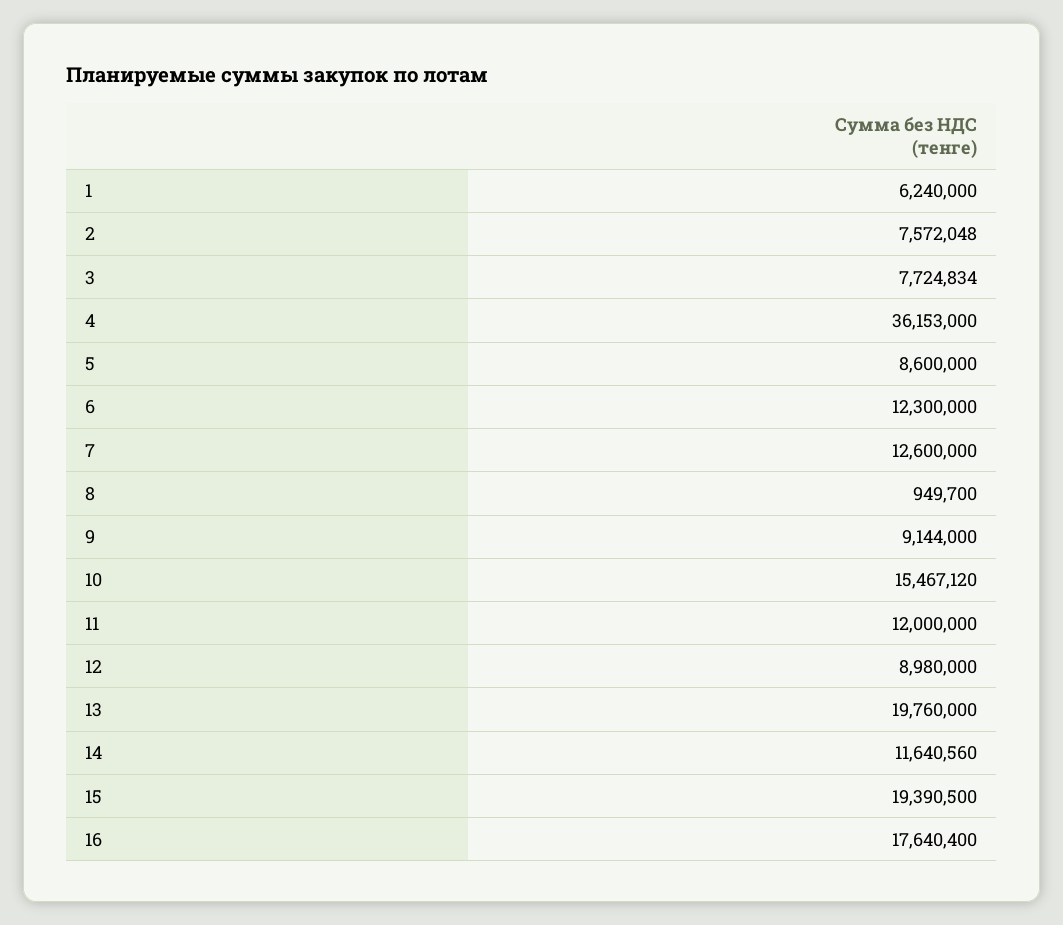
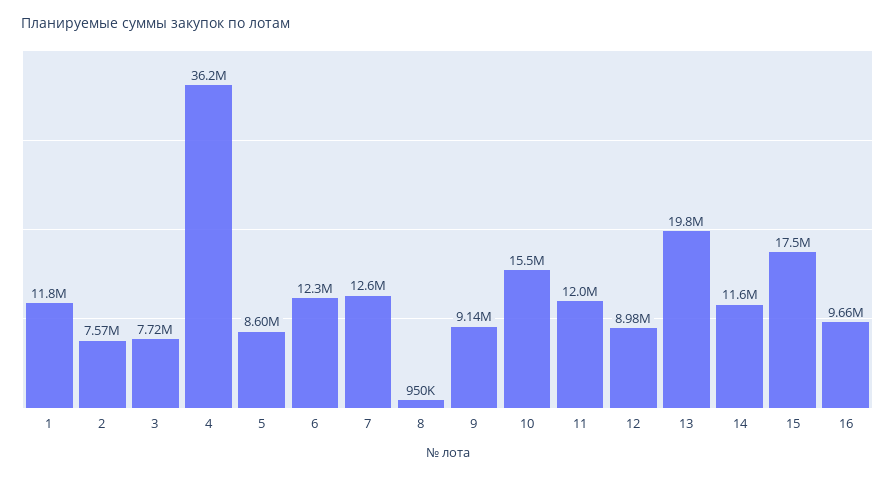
1: 6240000 -> 11800000
15: 19390500 -> 17500000
16: 17640400 -> 9660000

